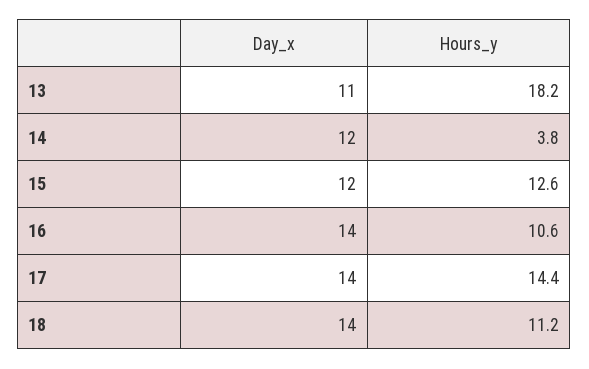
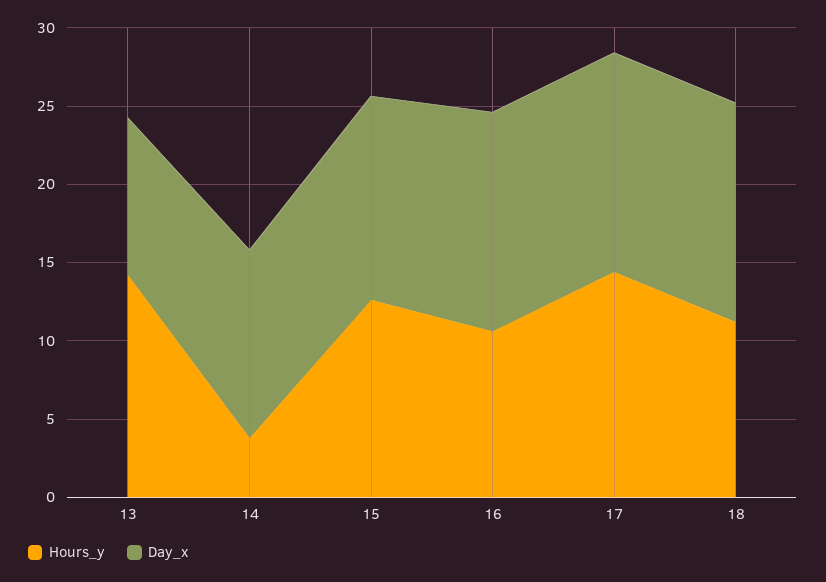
Day_x, 13: 11 -> 10
Hours_y, 13: 18.2 -> 14
Day_x, 15: 12 -> 13

